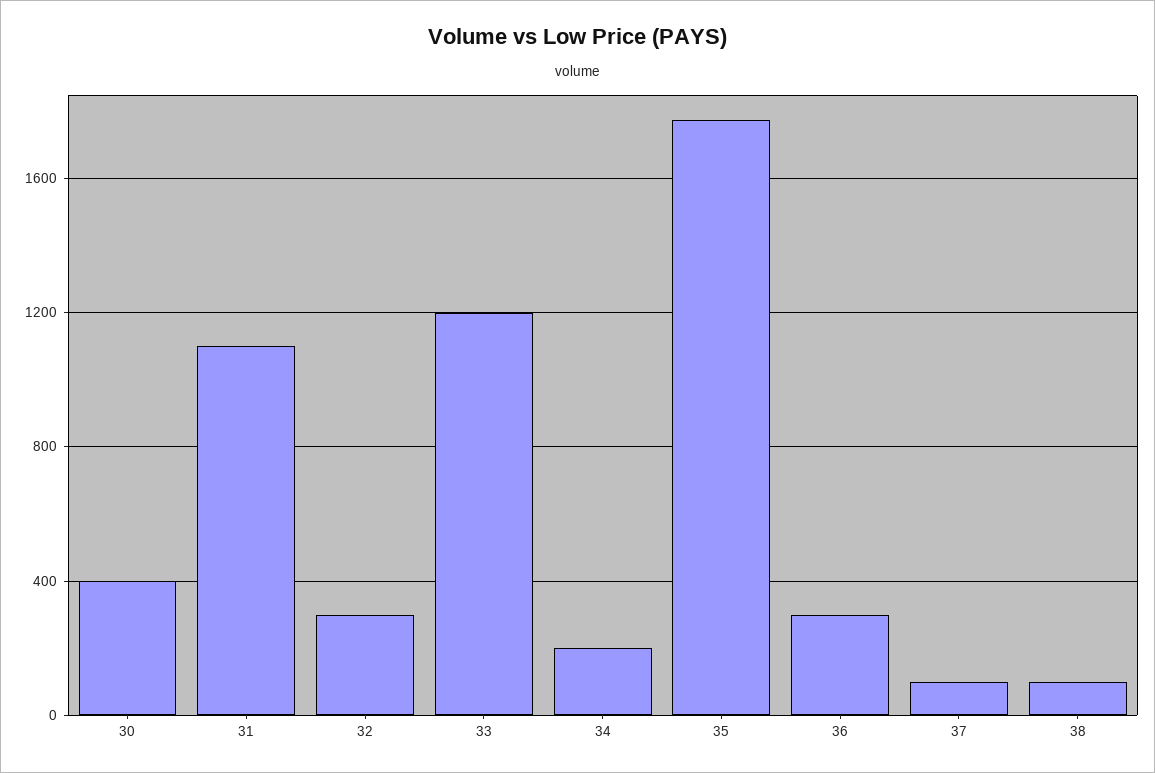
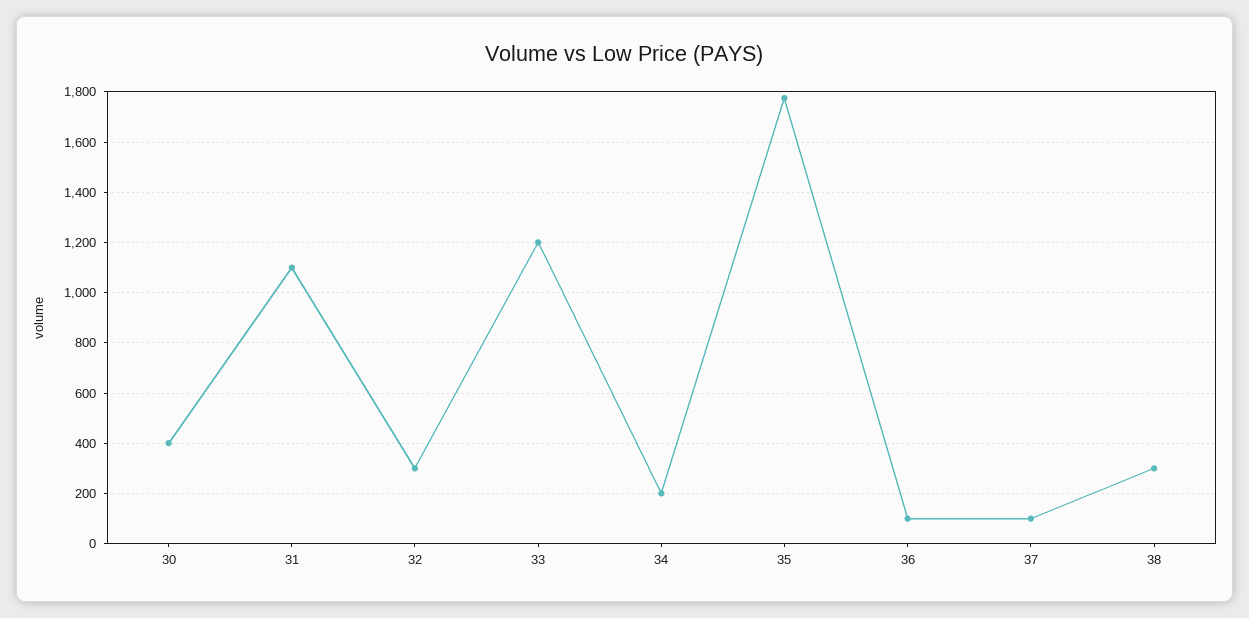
36: 300 -> 100
38: 100 -> 300

